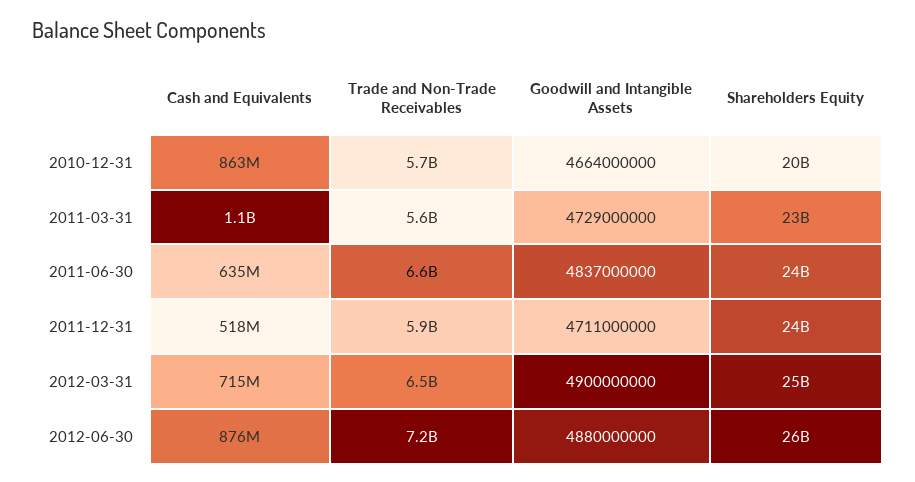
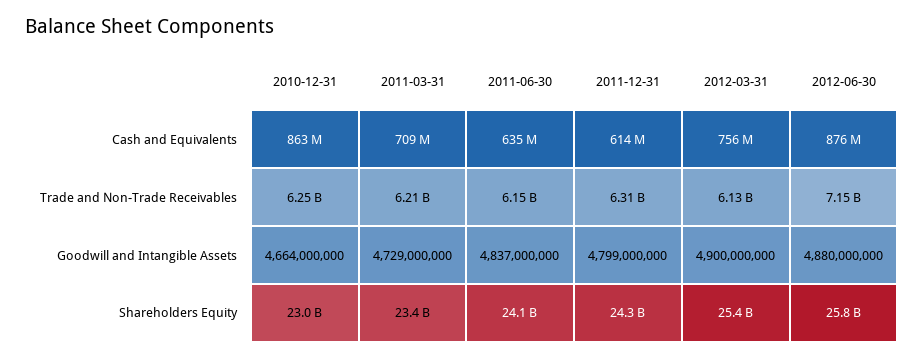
Trade and Non-Trade Receivables, 2010-12-31: 5700000000 -> 6250000000
Shareholders Equity, 2010-12-31: 20000000000 -> 23000000000
Cash and Equivalents, 2011-03-31: 1100000000 -> 709000000
Trade and Non-Trade Receivables, 2011-03-31: 5600000000 -> 6210000000
Trade and Non-Trade Receivables, 2011-06-30: 6600000000 -> 6150000000
Cash and Equivalents, 2011-12-31: 518000000 -> 614000000
Trade and Non-Trade Receivables, 2011-12-31: 5900000000 -> 6310000000
Goodwill and Intangible Assets, 2011-12-31: 4711000000 -> 4799000000
Cash and Equivalents, 2012-03-31: 715000000 -> 756000000
Trade and Non-Trade Receivables, 2012-03-31: 6500000000 -> 6130000000

